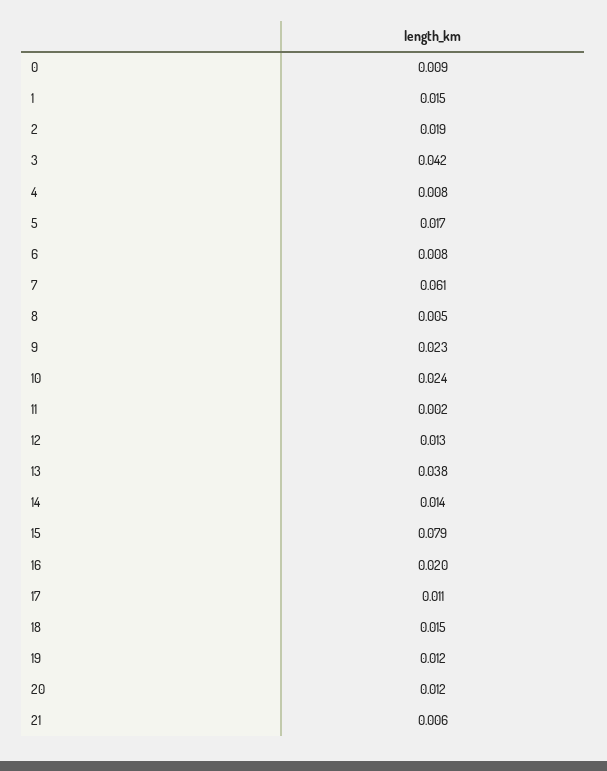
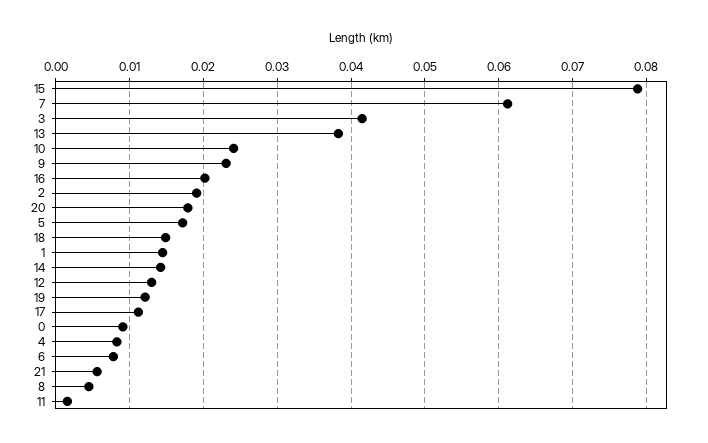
20: 0.012 -> 0.018

